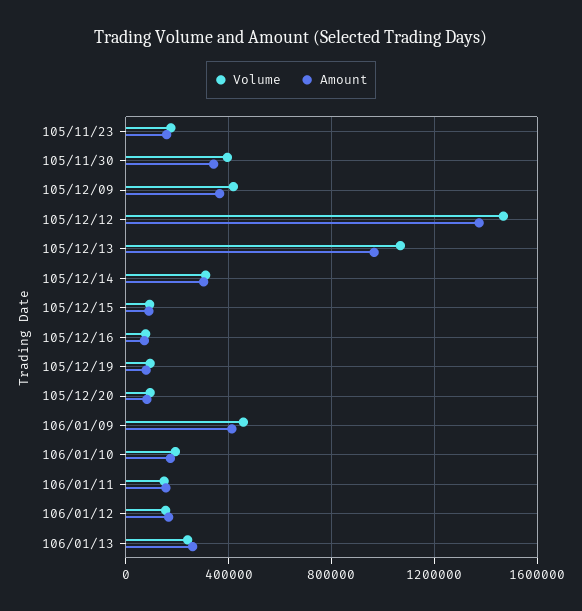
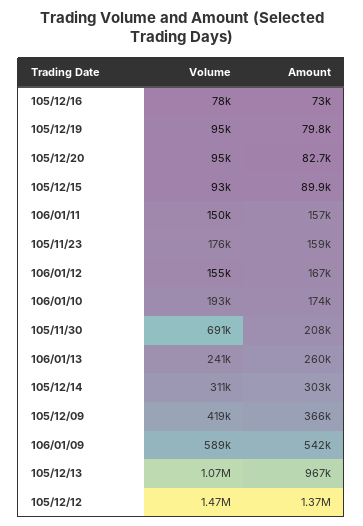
Volume, 105/11/30: 400000 -> 691000
Amount, 105/11/30: 350000 -> 208000
Volume, 106/01/09: 450000 -> 589000
Amount, 106/01/09: 400000 -> 542000

